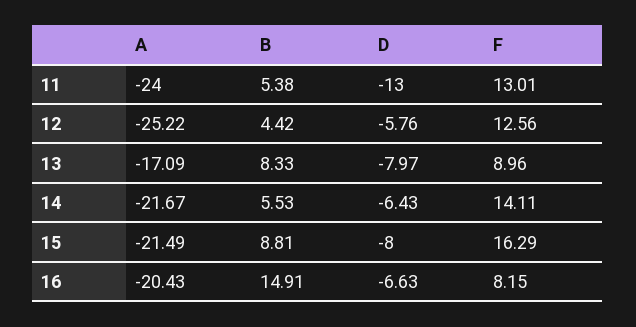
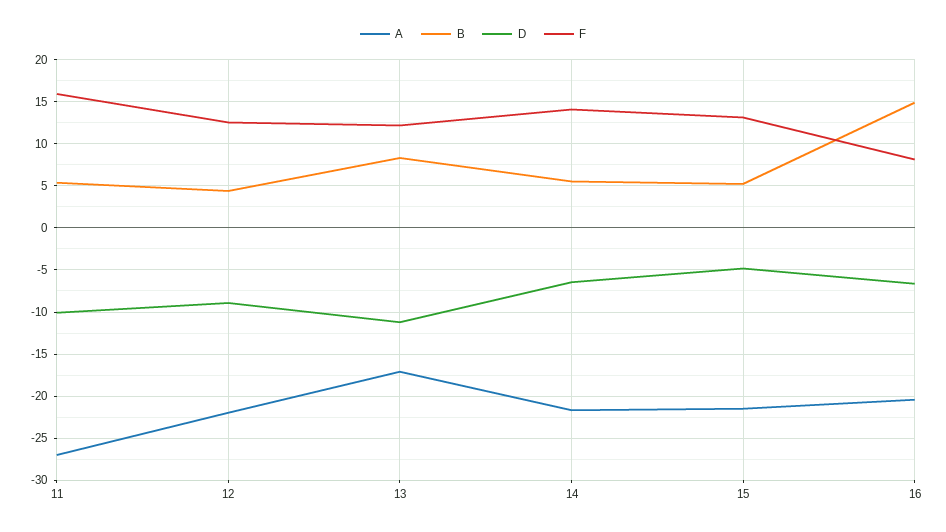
A, 11: -24 -> -27
D, 11: -13 -> -10
F, 11: 13.01 -> 16
A, 12: -25.22 -> -22
D, 12: -5.76 -> -9
D, 13: -7.97 -> -11
F, 13: 8.96 -> 12
B, 15: 8.81 -> 5
D, 15: -8 -> -5
F, 15: 16.29 -> 13

